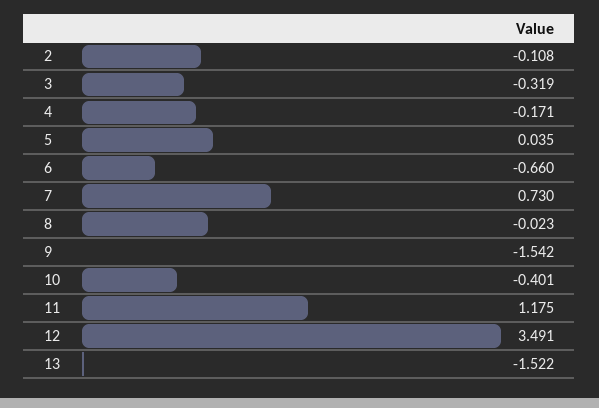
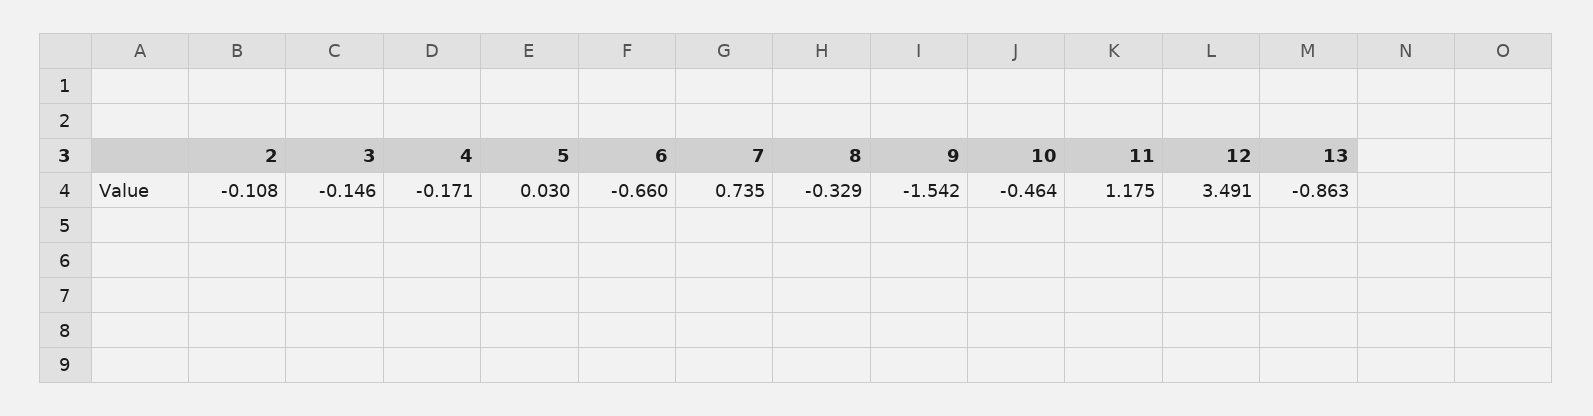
3: -0.319 -> -0.146
5: 0.035 -> 0.03
7: 0.73 -> 0.735
8: -0.023 -> -0.329
10: -0.401 -> -0.464
13: -1.522 -> -0.863

